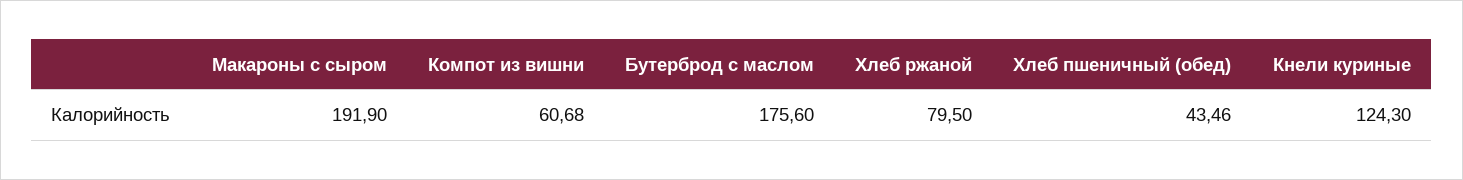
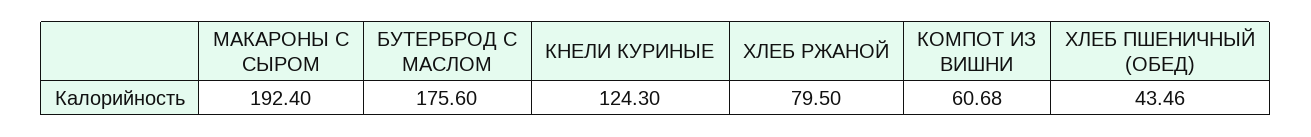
Макароны с сыром: 191.9 -> 192.4

